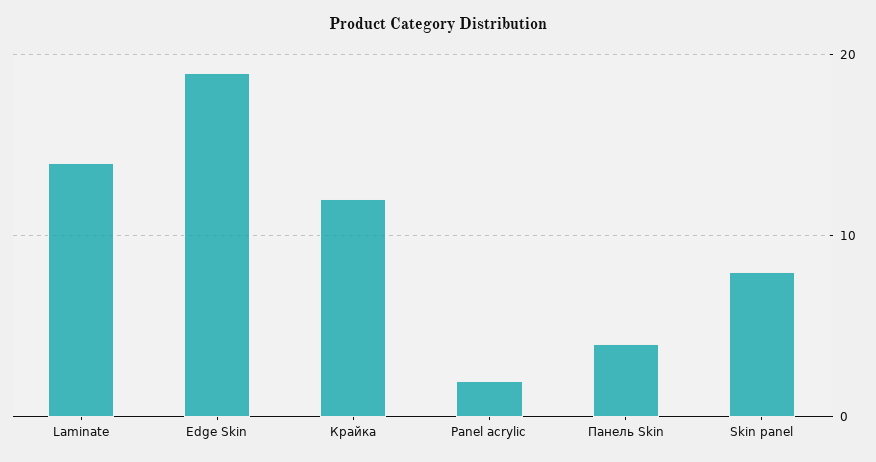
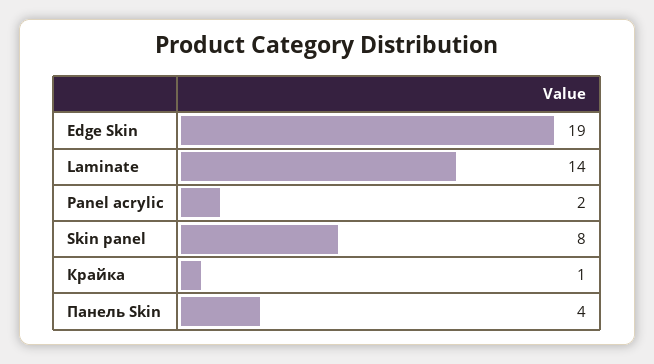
Крайка: 12 -> 1

